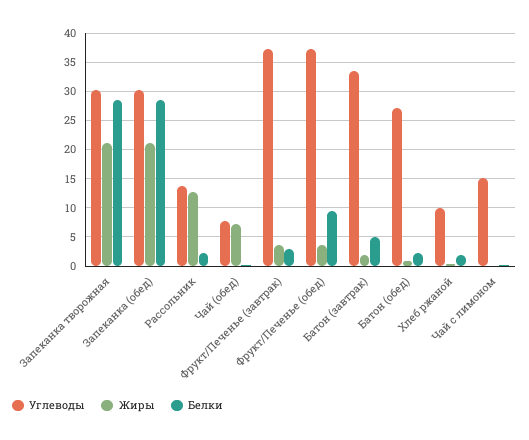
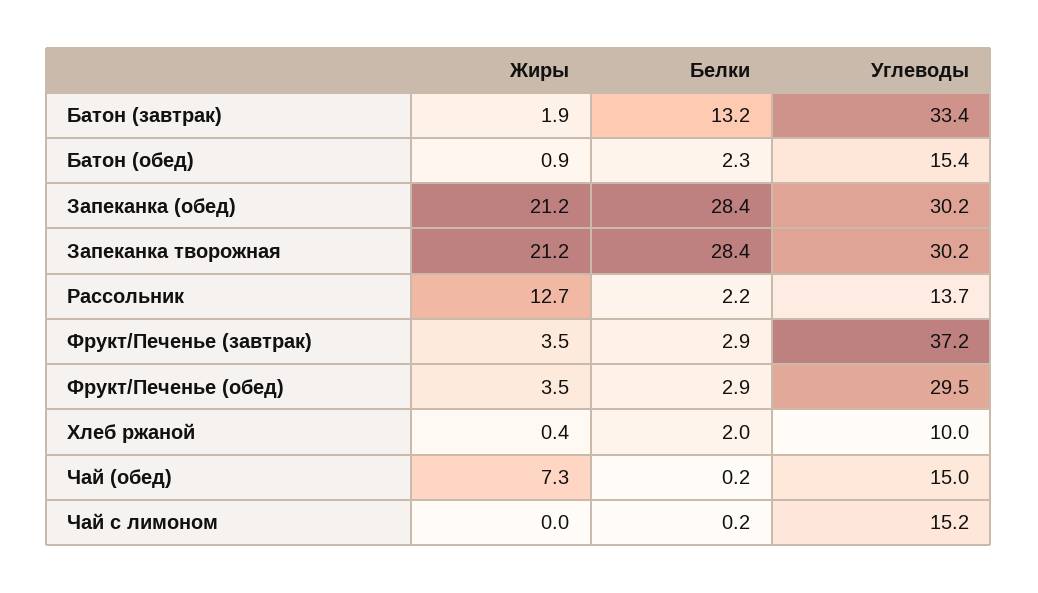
Углеводы, Чай (обед): 7.5 -> 15
Углеводы, Фрукт/Печенье (обед): 37.5 -> 29.5
Белки, Фрукт/Печенье (обед): 10 -> 2.9
Белки, Батон (завтрак): 5 -> 13.2
Углеводы, Батон (обед): 27.5 -> 15.4

